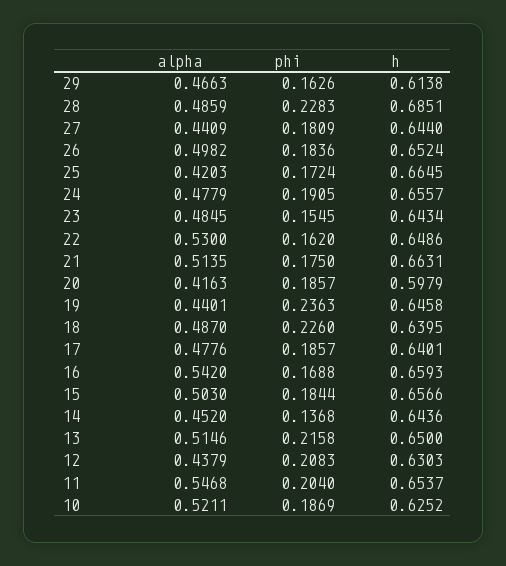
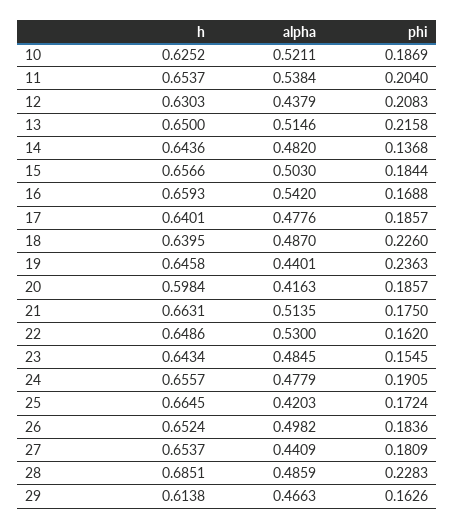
h, 27: 0.644 -> 0.6537
h, 20: 0.5979 -> 0.5984
alpha, 14: 0.452 -> 0.482
alpha, 11: 0.5468 -> 0.5384

